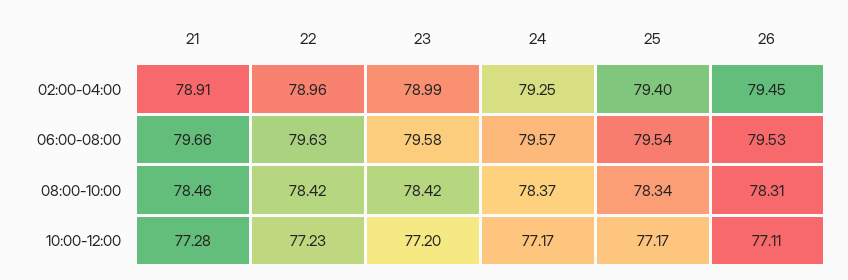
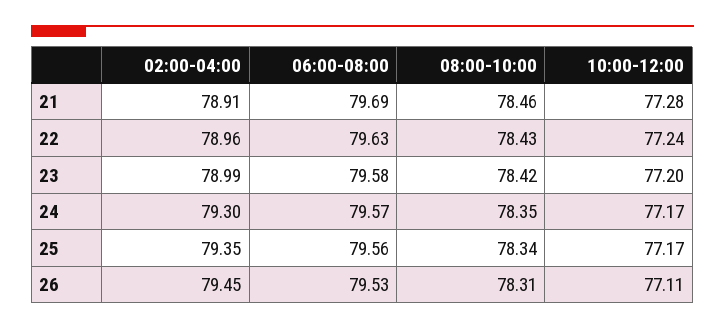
24, 02:00-04:00: 79.25 -> 79.3
25, 02:00-04:00: 79.4 -> 79.35
21, 06:00-08:00: 79.66 -> 79.69
25, 06:00-08:00: 79.54 -> 79.56
22, 08:00-10:00: 78.42 -> 78.43
24, 08:00-10:00: 78.37 -> 78.35
22, 10:00-12:00: 77.23 -> 77.24

